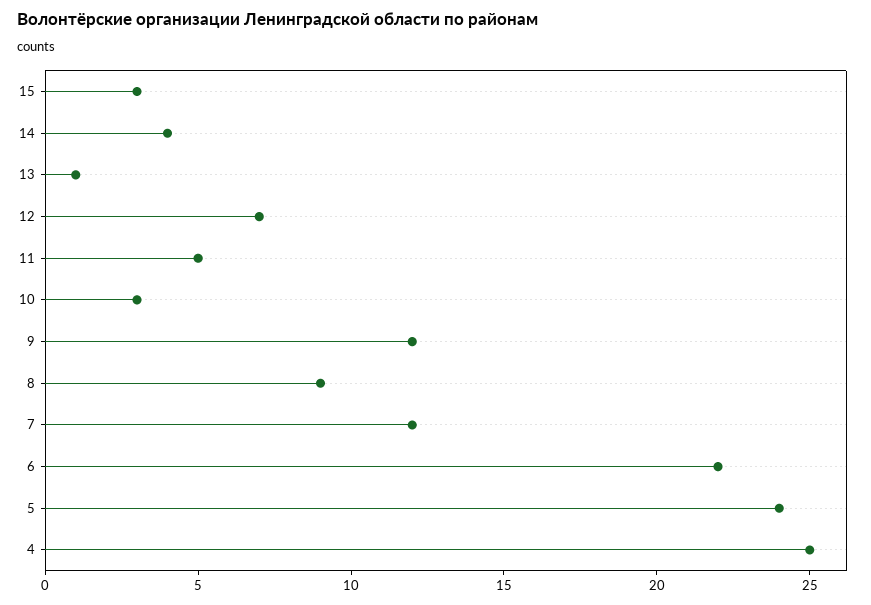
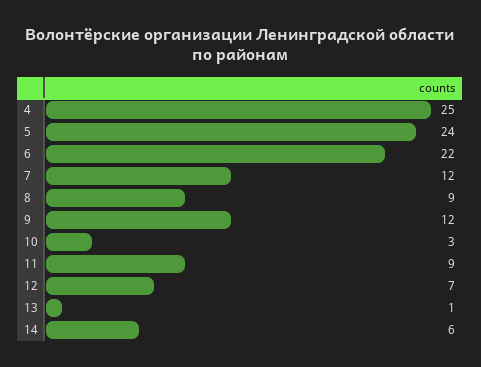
15: 3 -> none
14: 4 -> 6
11: 5 -> 9

